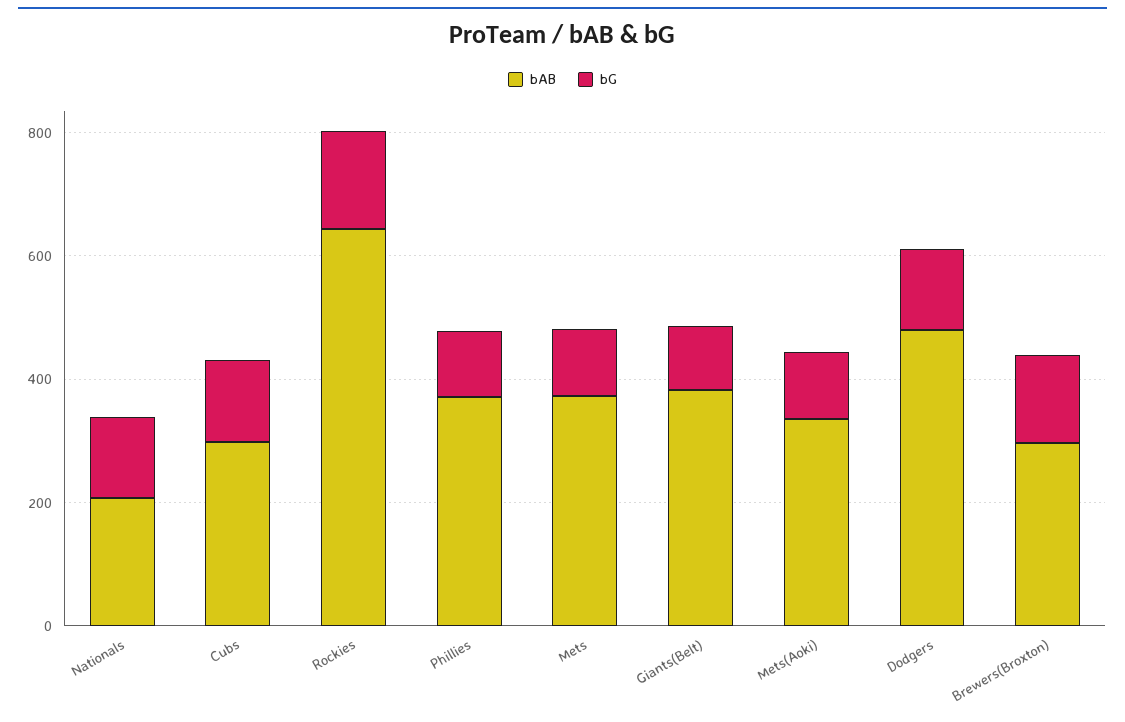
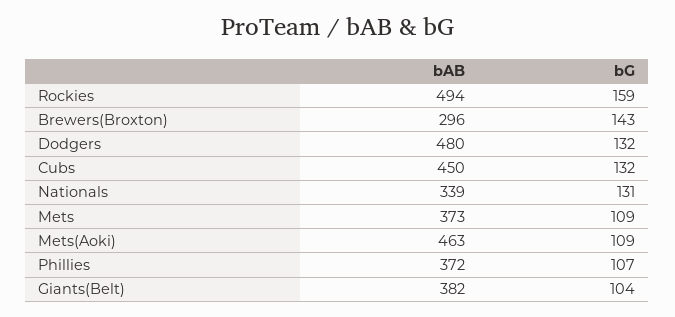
bAB, Nationals: 200 -> 339
bAB, Cubs: 300 -> 450
bAB, Rockies: 650 -> 494
bAB, Mets(Aoki): 350 -> 463

